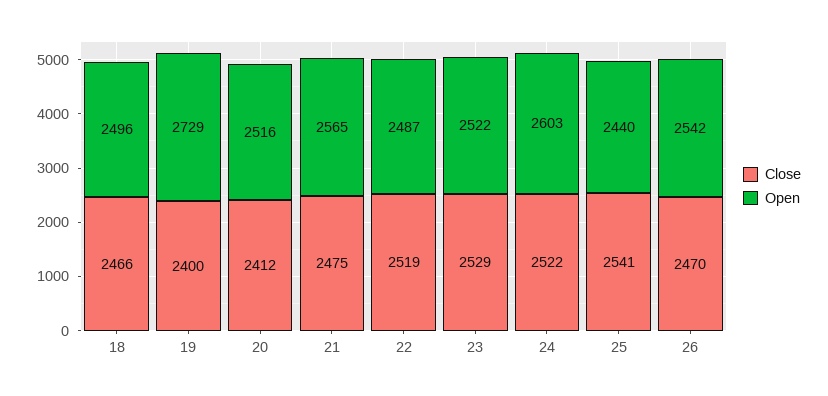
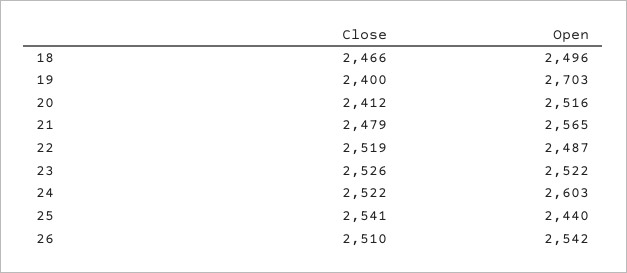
Open, 19: 2729 -> 2703
Close, 21: 2475 -> 2479
Close, 23: 2529 -> 2526
Close, 26: 2470 -> 2510

